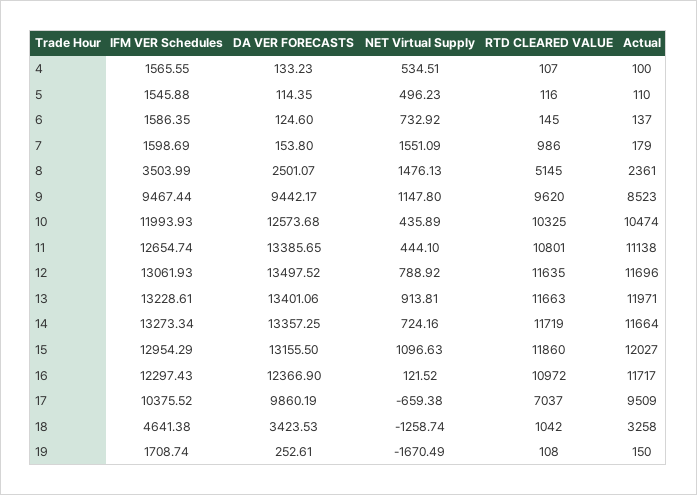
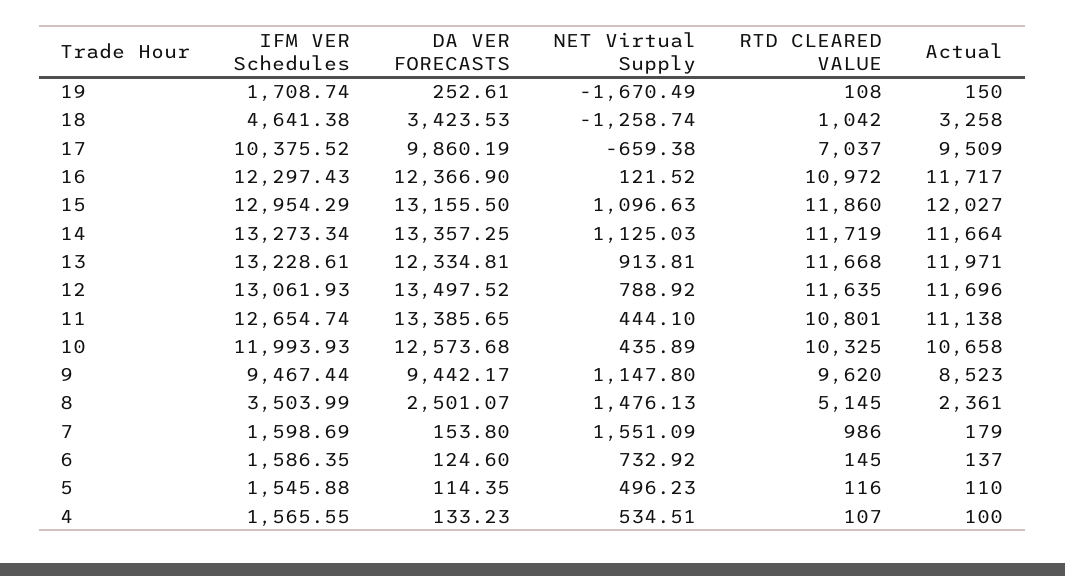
Actual, 10: 10474 -> 10658
DA VER FORECASTS, 13: 13401.06 -> 12334.81
RTD CLEARED VALUE, 13: 11663 -> 11668
NET Virtual Supply, 14: 724.16 -> 1125.03

